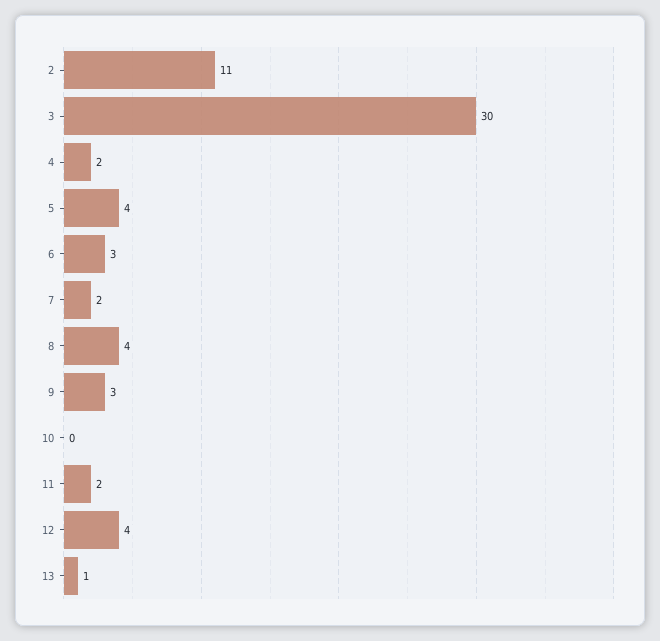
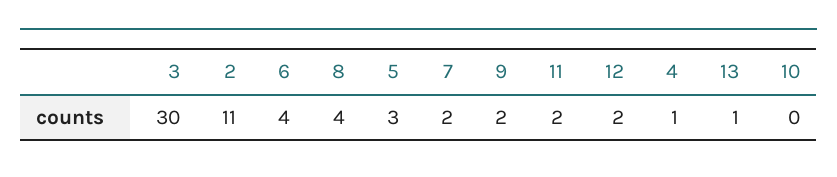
4: 2 -> 1
5: 4 -> 3
6: 3 -> 4
9: 3 -> 2
12: 4 -> 2

